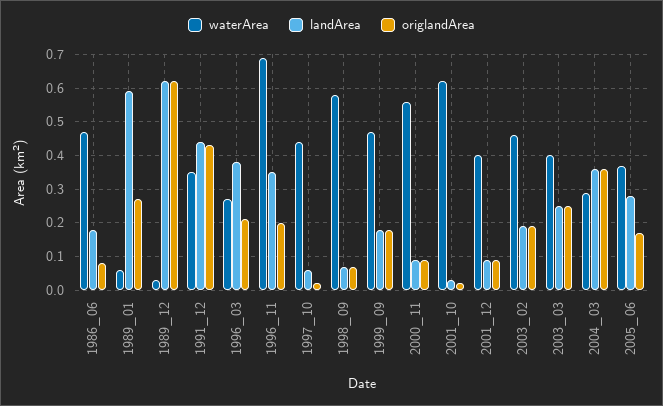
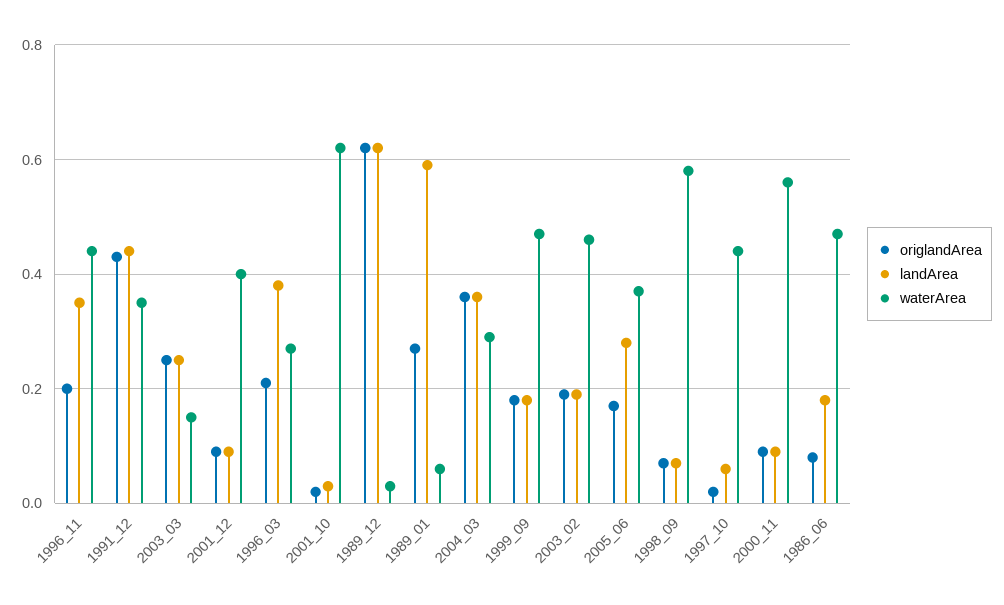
waterArea, 1996_11: 0.7 -> 0.45
waterArea, 2003_03: 0.4 -> 0.15

